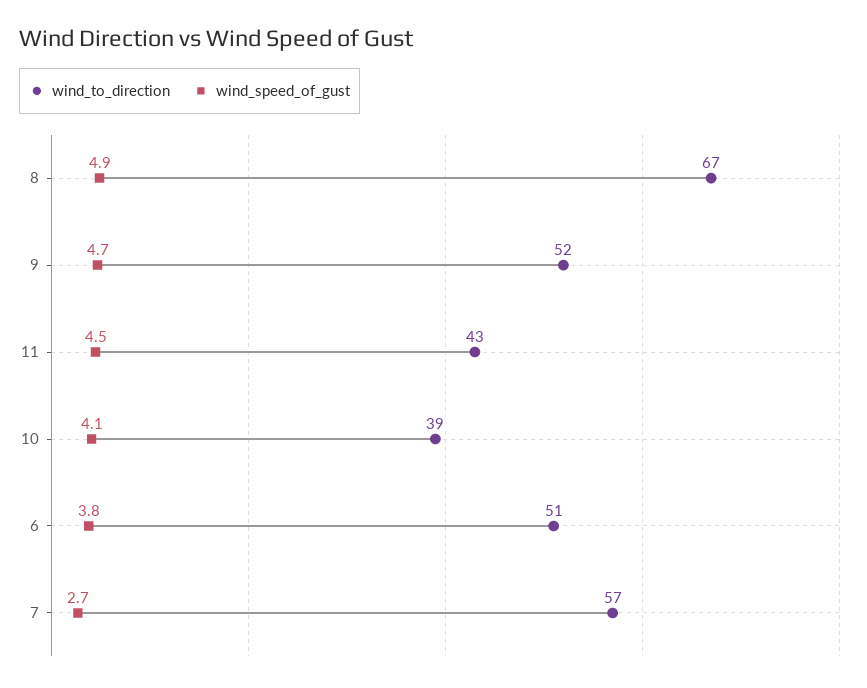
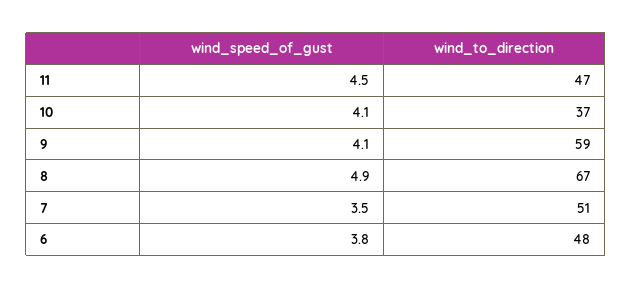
wind_to_direction, 9: 52 -> 59
wind_speed_of_gust, 9: 4.7 -> 4.1
wind_to_direction, 11: 43 -> 47
wind_to_direction, 10: 39 -> 37
wind_to_direction, 6: 51 -> 48
wind_to_direction, 7: 57 -> 51
wind_speed_of_gust, 7: 2.7 -> 3.5

